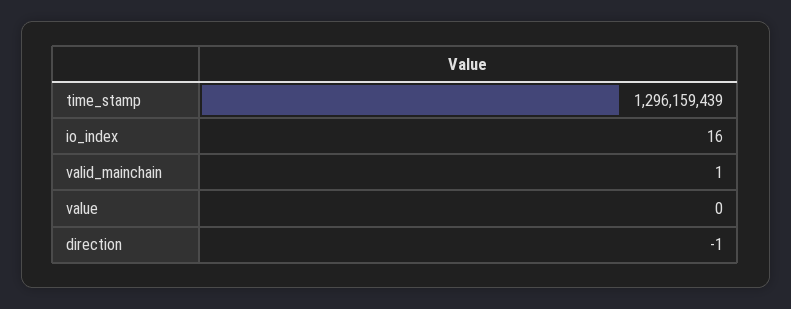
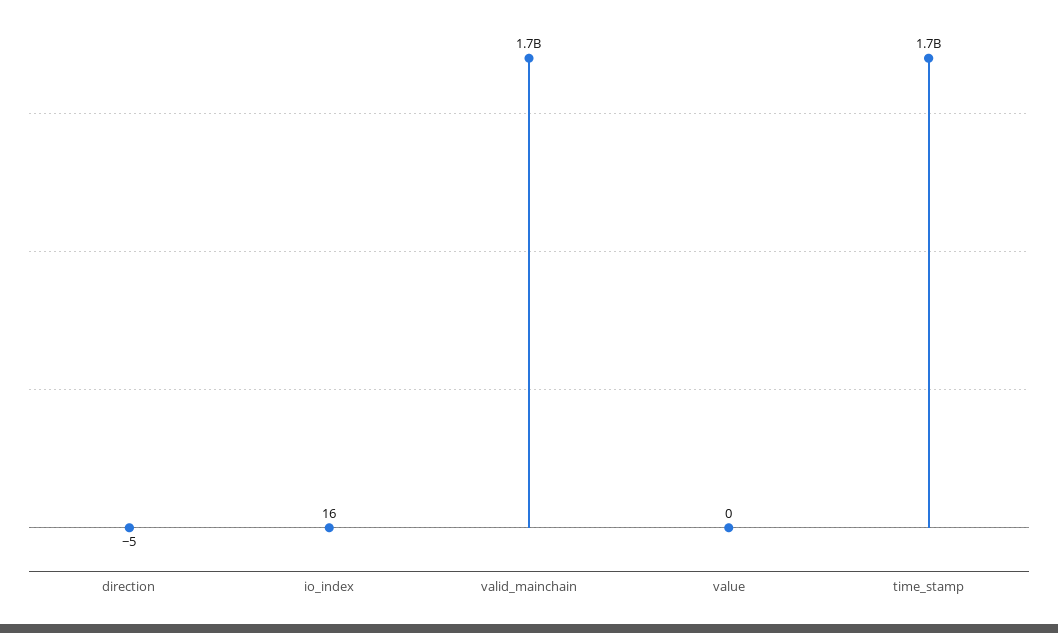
time_stamp: 1296159439 -> 1700000000
valid_mainchain: 1 -> 1700000000
direction: -1 -> -5

